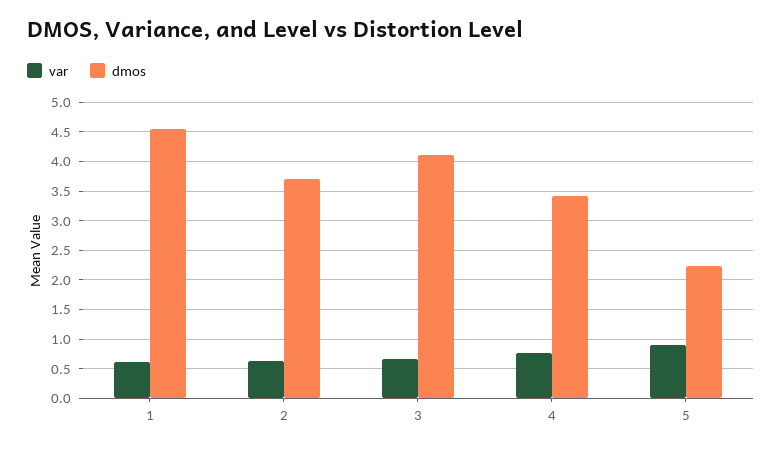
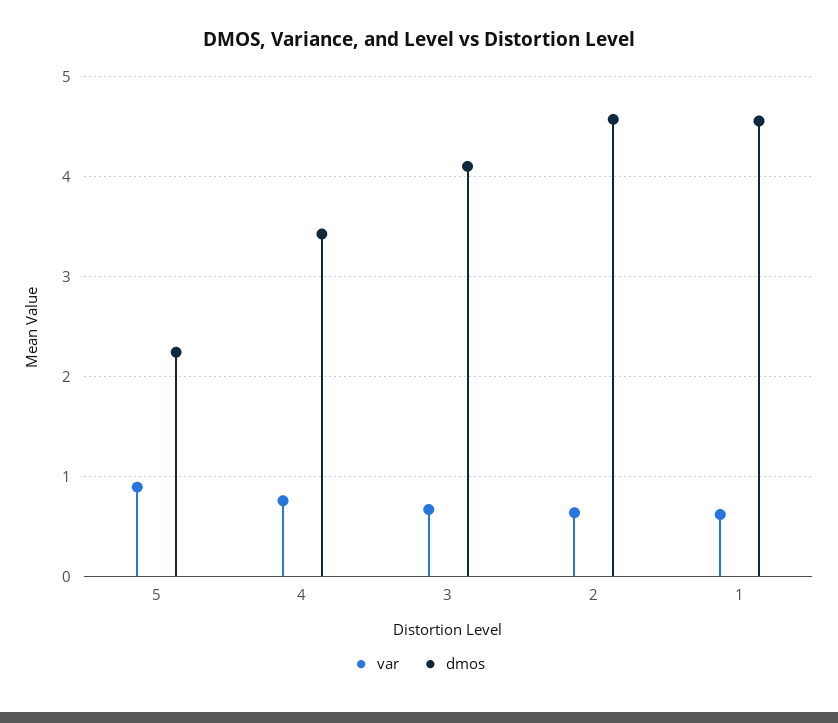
dmos, 2: 3.75 -> 4.6

